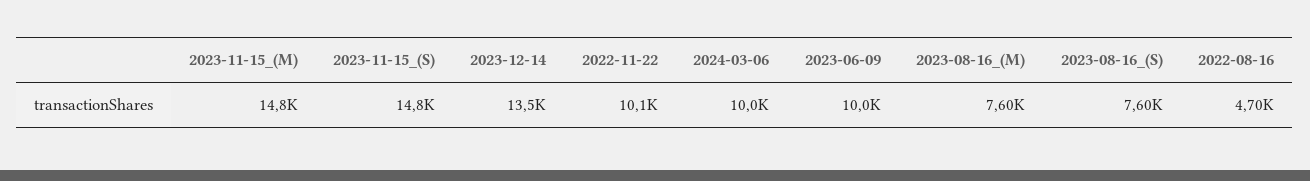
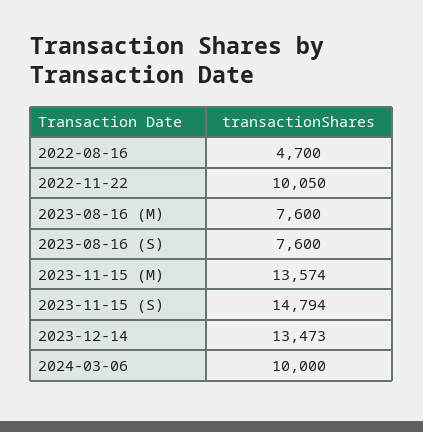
2023-11-15_(M): 14800 -> 13574
2023-06-09: 10000 -> none

